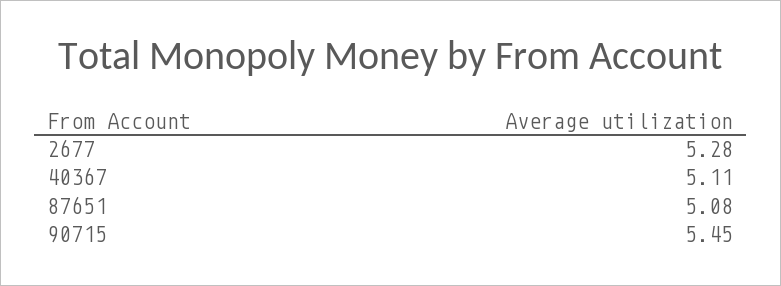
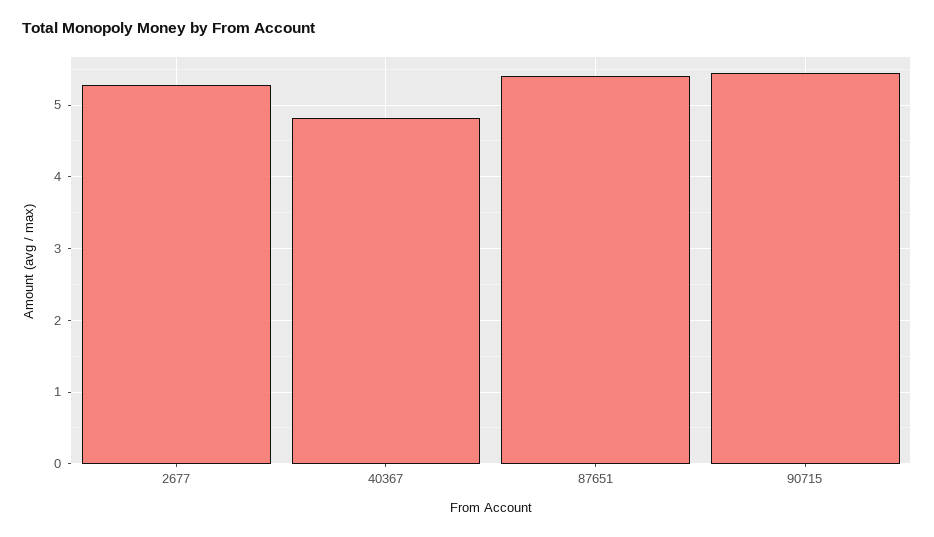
40367: 5.11 -> 4.8
87651: 5.08 -> 5.4

